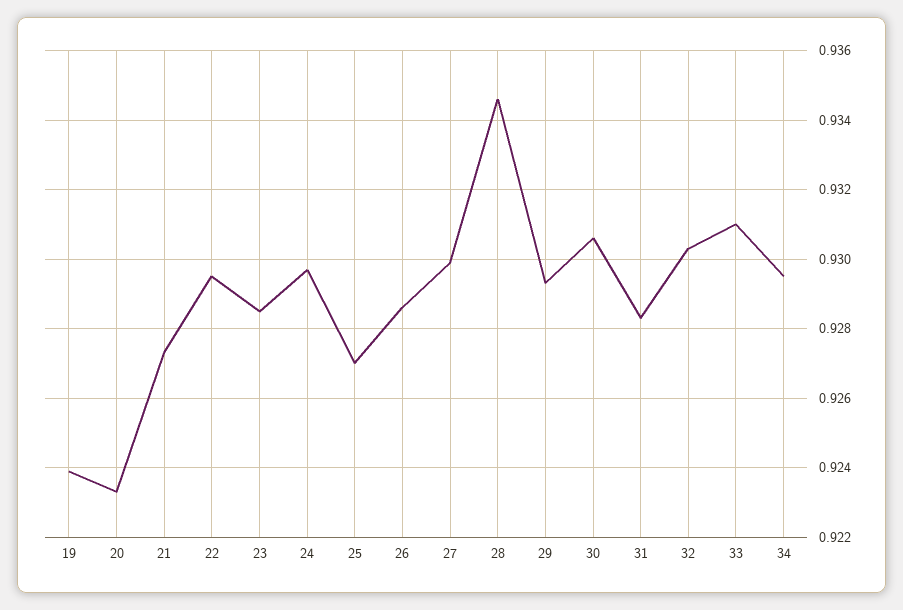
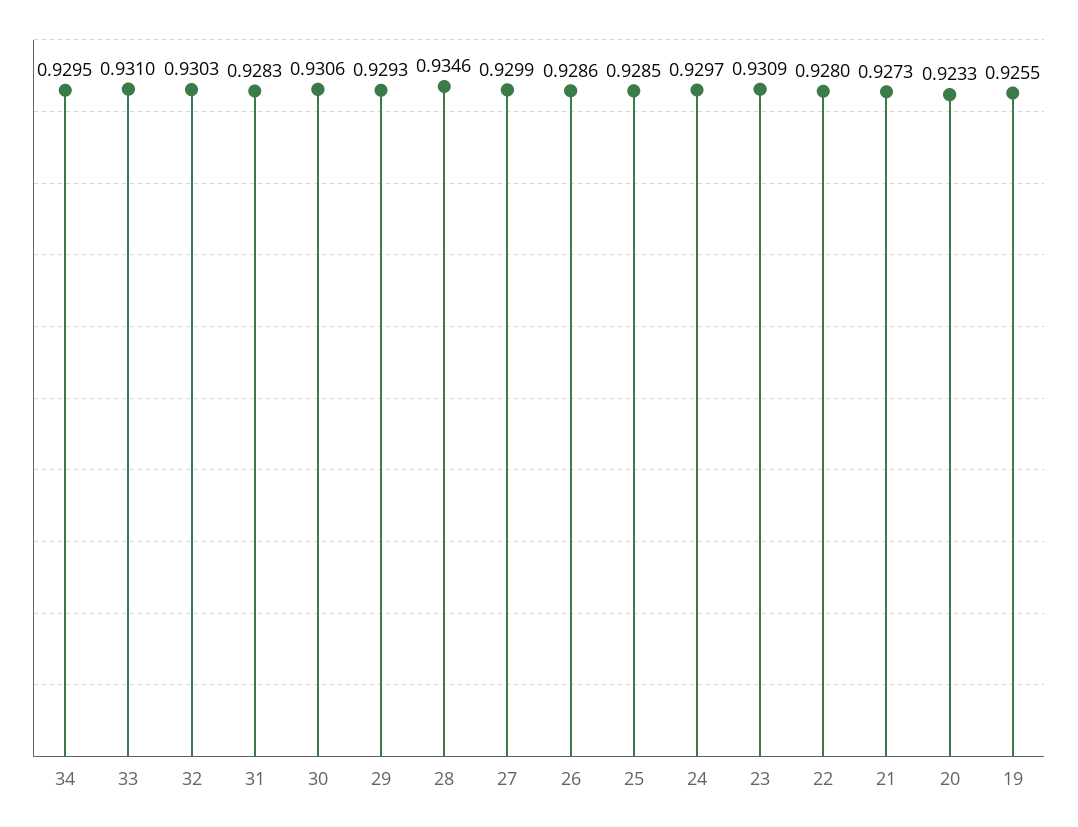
19: 0.924 -> 0.9255
22: 0.9295 -> 0.928
23: 0.9285 -> 0.9309
25: 0.927 -> 0.9285

